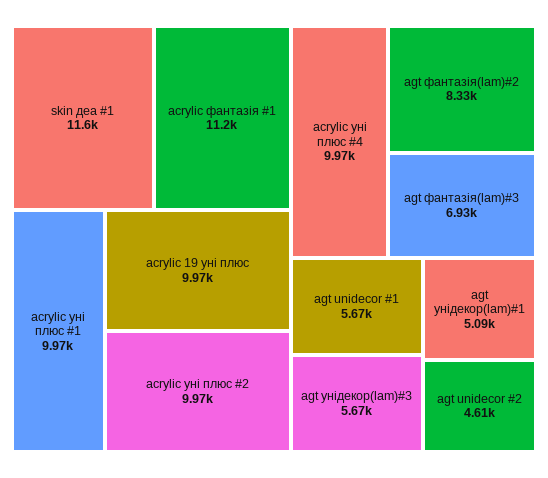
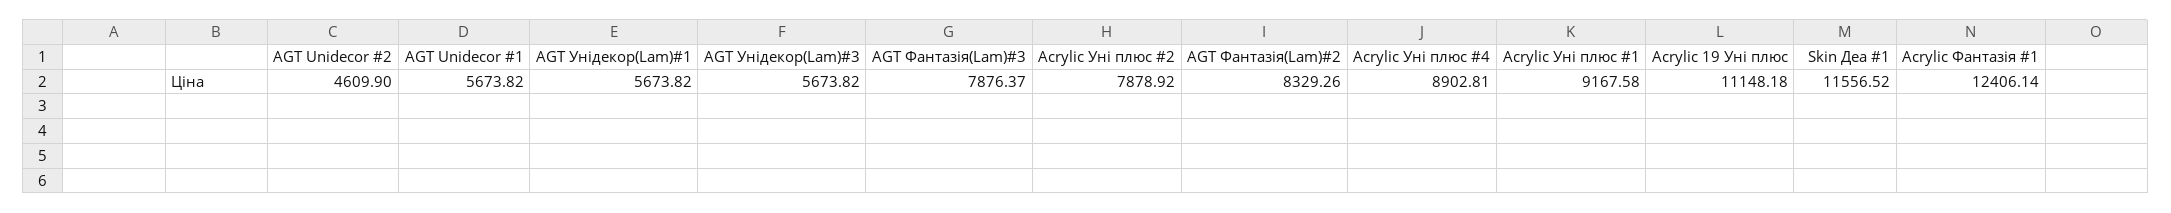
acrylic фантазія #1: 11200 -> 12406.14
acrylic уні плюс #1: 9970 -> 9167.58
acrylic 19 уні плюс: 9970 -> 11148.18
acrylic уні плюс #2: 9970 -> 7878.92
acrylic уні плюс #4: 9970 -> 8902.81
agt фантазія(lam)#3: 6930 -> 7876.37
agt унідекор(lam)#1: 5090 -> 5673.82

